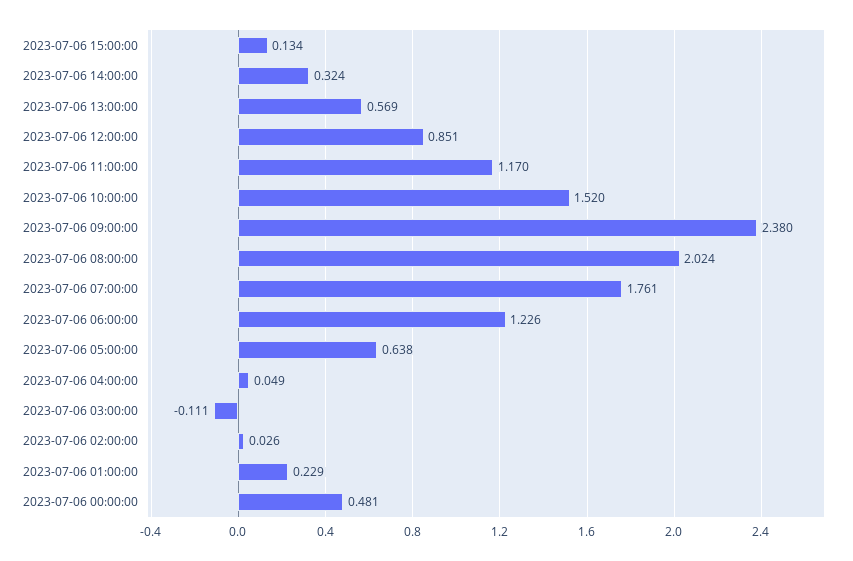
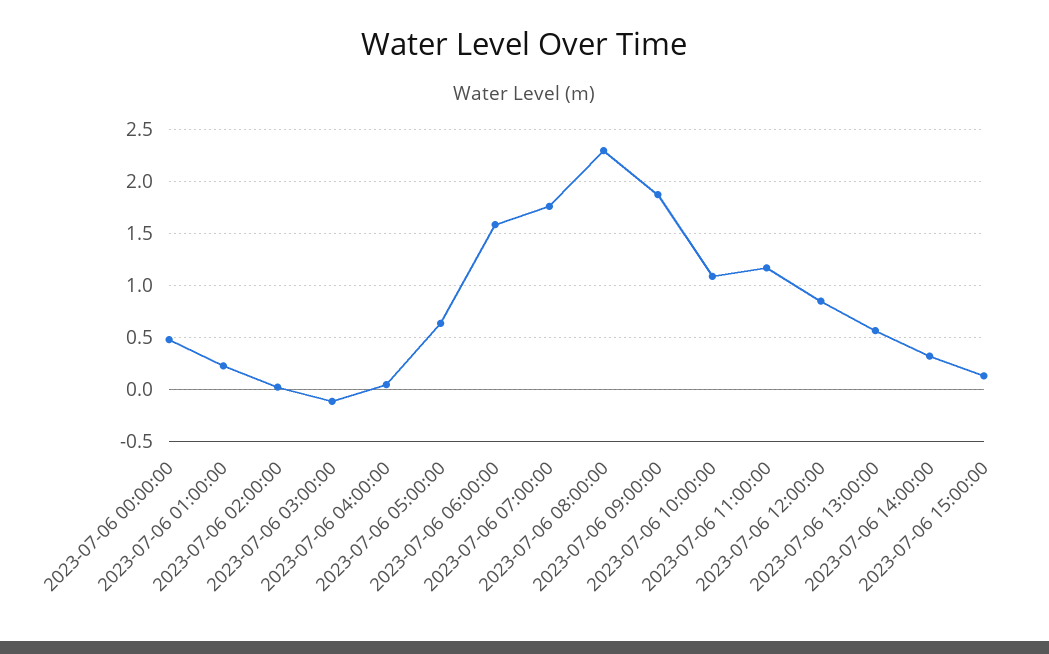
2023-07-06 10:00:00: 1.52 -> 1.1
2023-07-06 09:00:00: 2.38 -> 1.9
2023-07-06 08:00:00: 2.024 -> 2.3
2023-07-06 06:00:00: 1.226 -> 1.6

